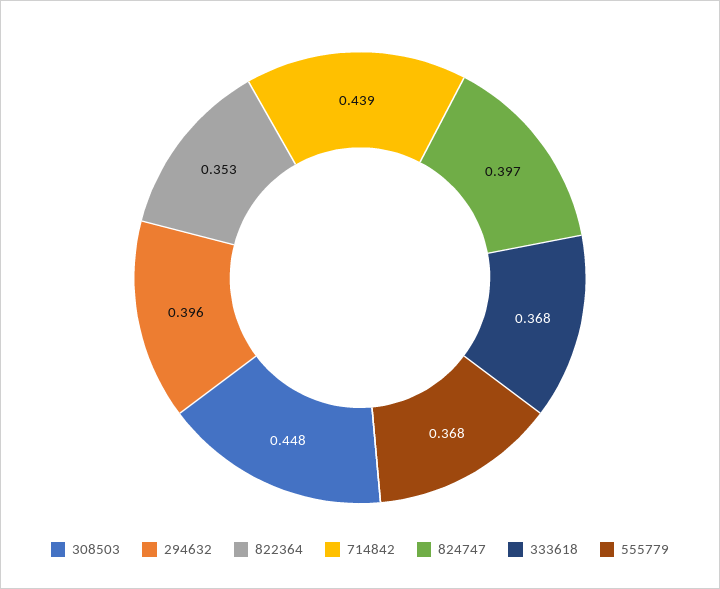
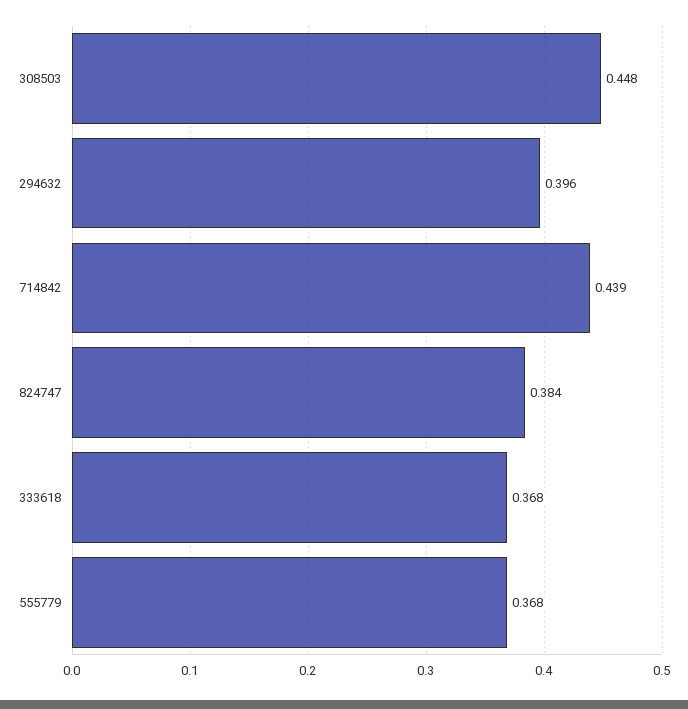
822364: 0.353 -> none
824747: 0.397 -> 0.384

